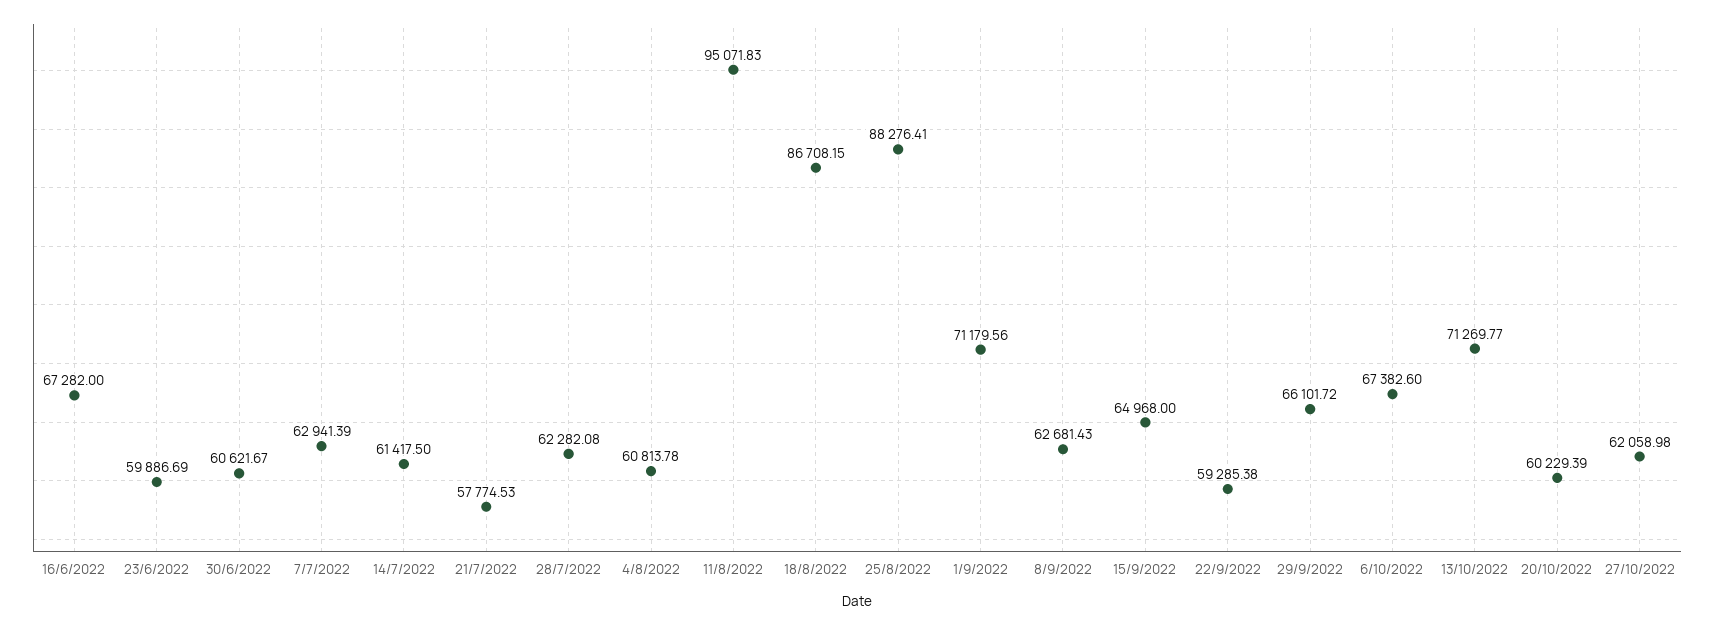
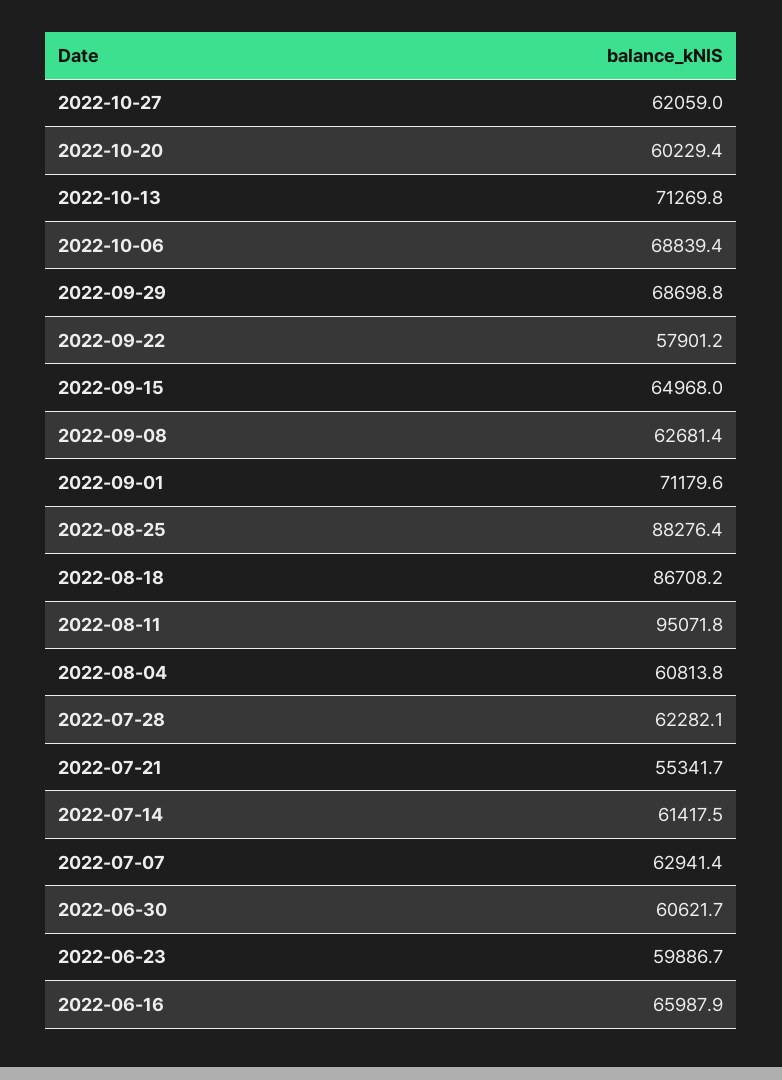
16/6/2022: 67282 -> 65987.9
21/7/2022: 57774.53 -> 55341.7
22/9/2022: 59285.38 -> 57901.2
29/9/2022: 66101.72 -> 68698.8
6/10/2022: 67382.6 -> 68839.4

